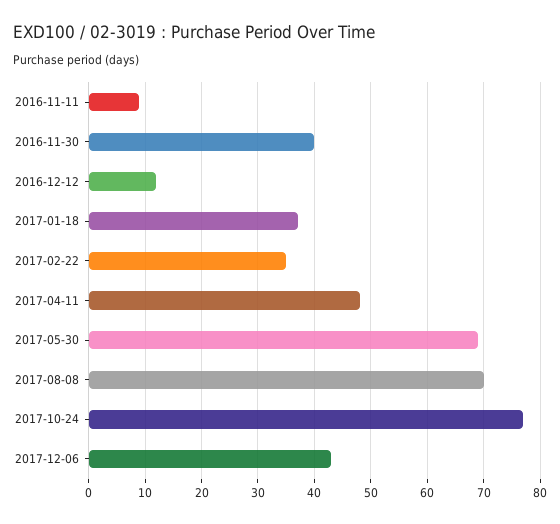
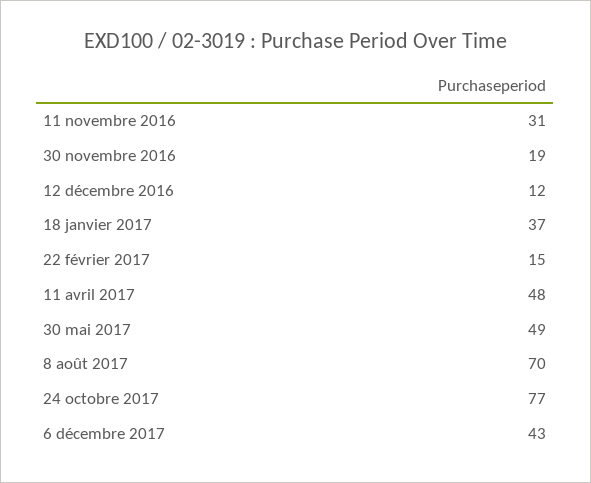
2016-11-11: 10 -> 31
2016-11-30: 40 -> 19
2017-02-22: 35 -> 15
2017-05-30: 70 -> 49

